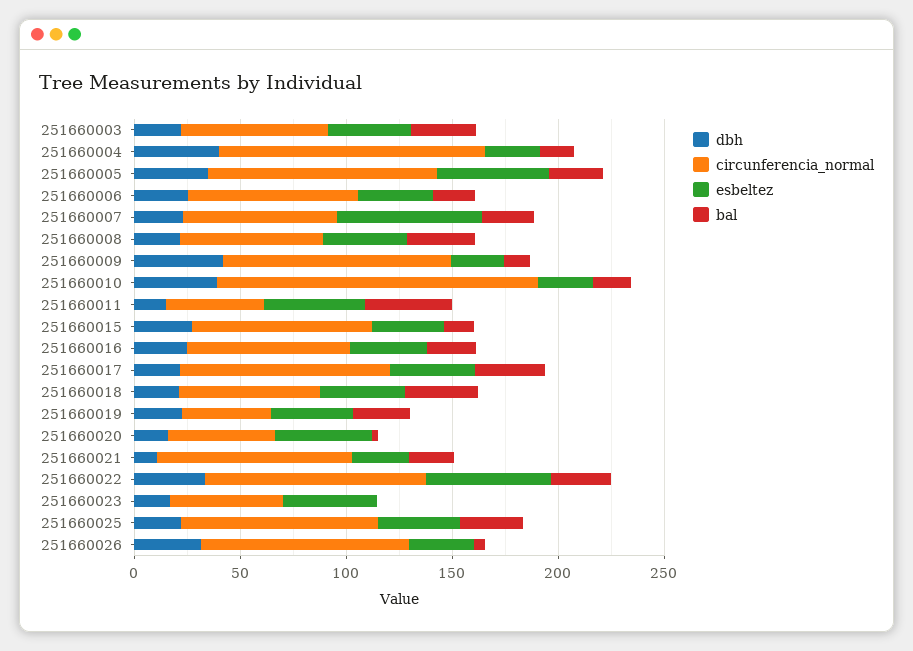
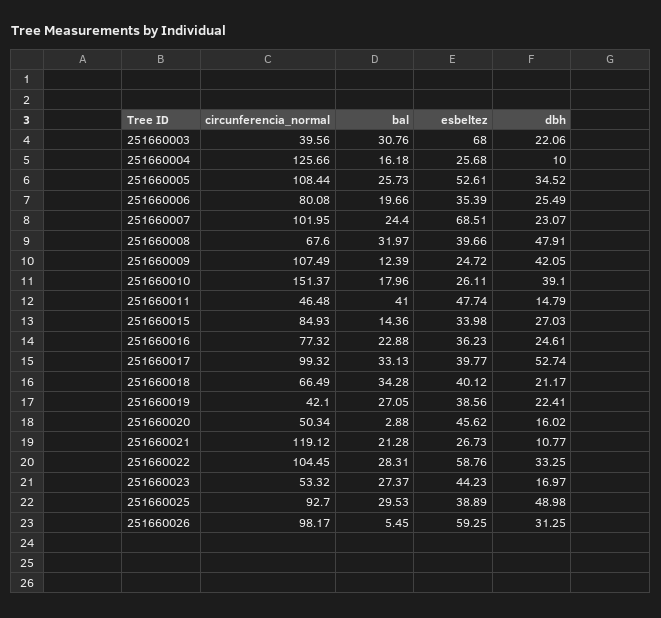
circunferencia_normal, 251660003: 70 -> 39.56
esbeltez, 251660003: 40 -> 68
dbh, 251660004: 40 -> 10
circunferencia_normal, 251660007: 70 -> 101.95
dbh, 251660008: 20 -> 47.91
dbh, 251660017: 20 -> 52.74
circunferencia_normal, 251660021: 90 -> 119.12
bal, 251660023: 0 -> 27.37
dbh, 251660025: 20 -> 48.98
esbeltez, 251660026: 30 -> 59.25

